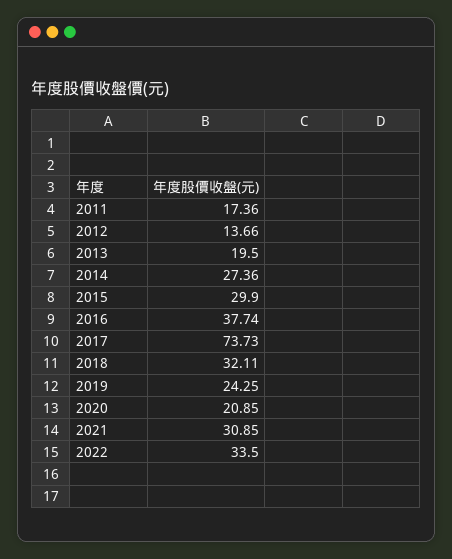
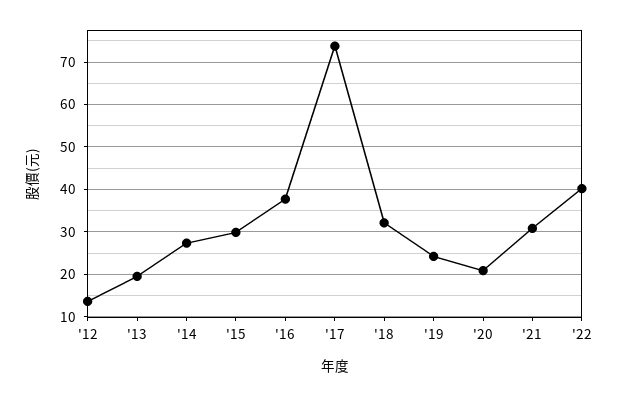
2011: 17.36 -> none
2022: 33.5 -> 40

